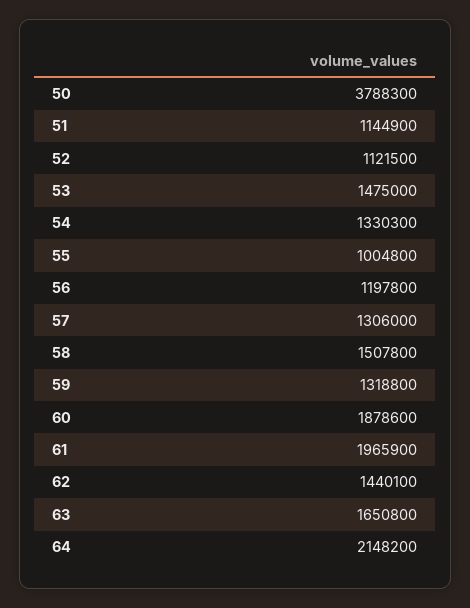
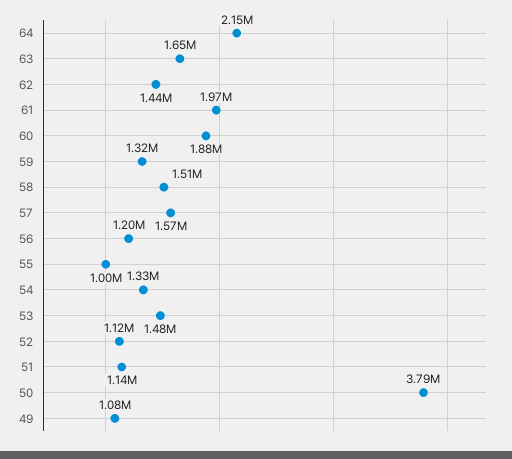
57: 1306000 -> 1570000
49: none -> 1080000

